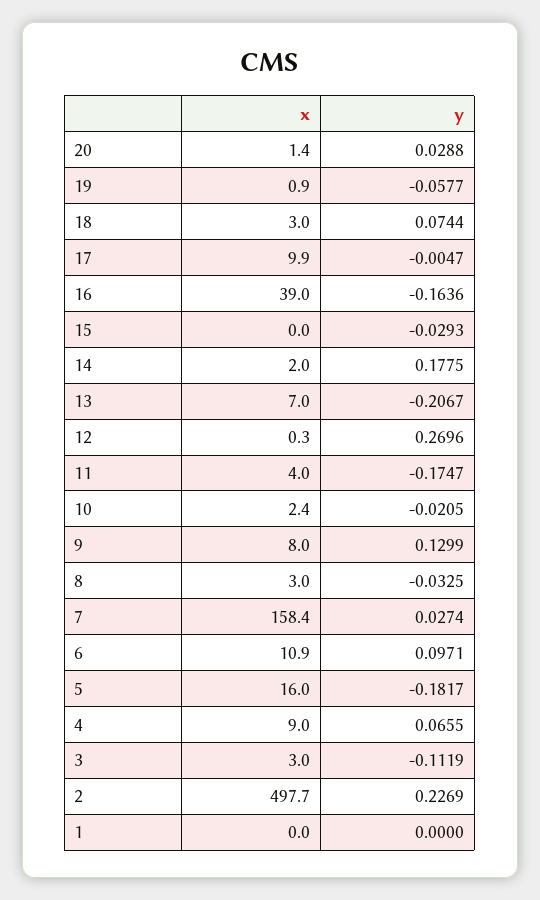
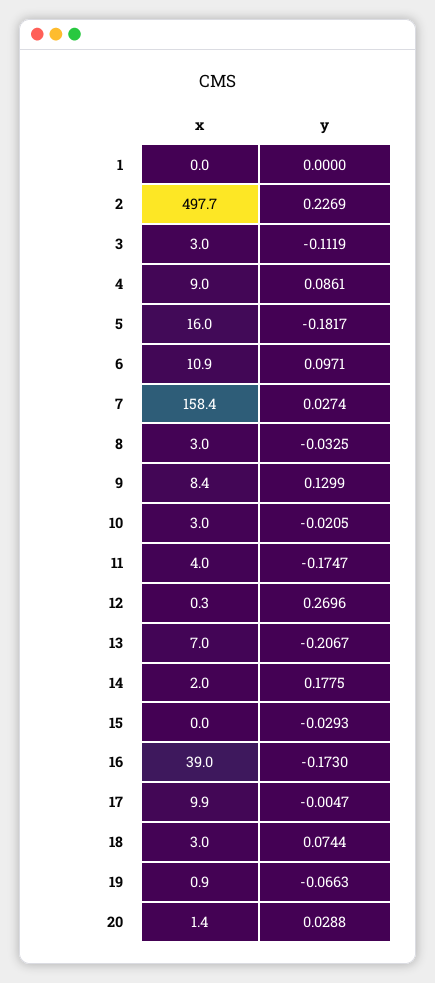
y, 19: -0.0577 -> -0.0663
y, 16: -0.1636 -> -0.173
x, 10: 2.4 -> 3
x, 9: 8 -> 8.4
y, 4: 0.0655 -> 0.0861

